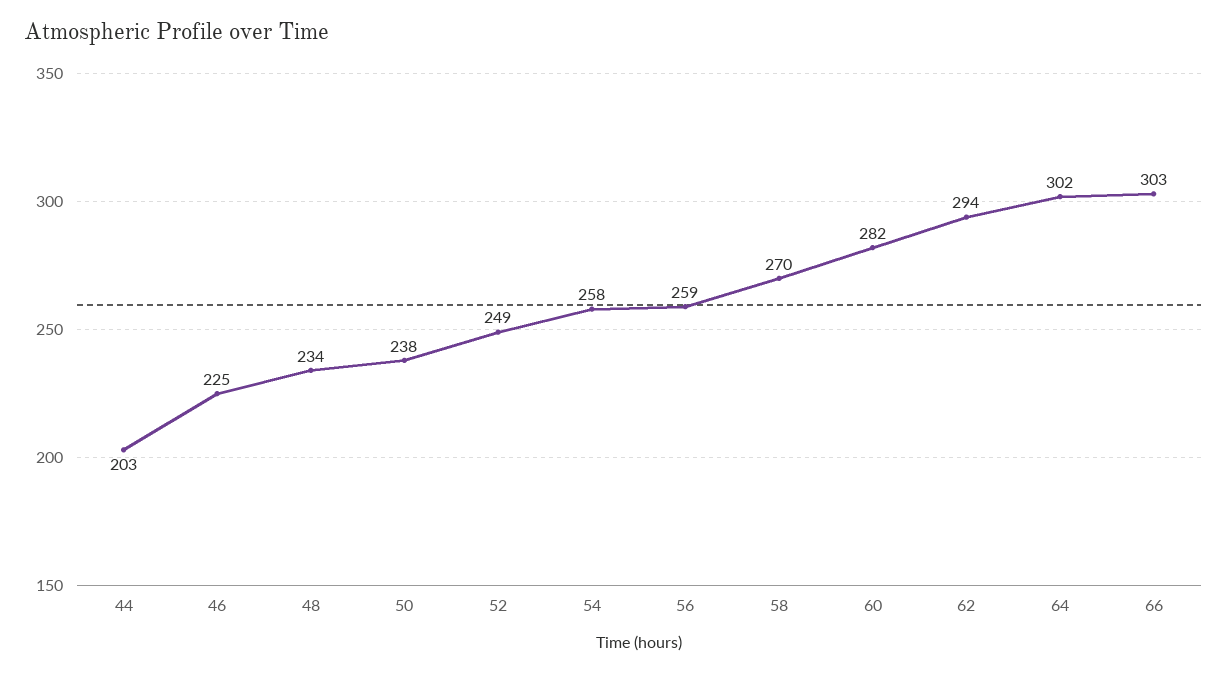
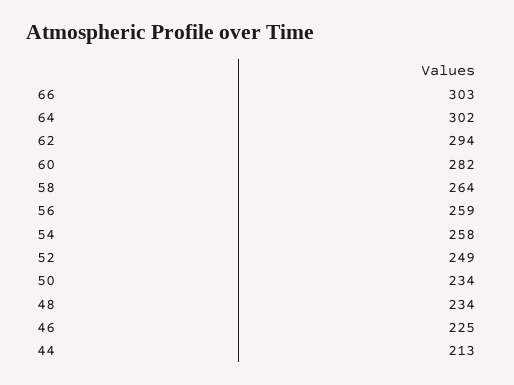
44: 203 -> 213
50: 238 -> 234
58: 270 -> 264

